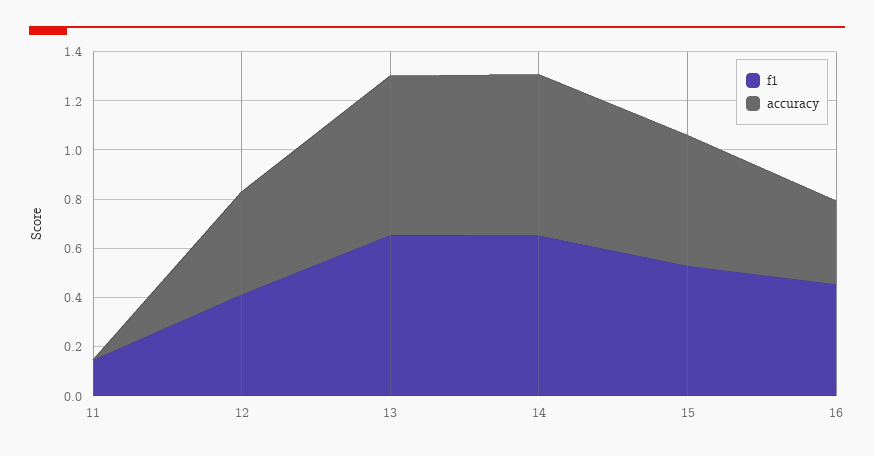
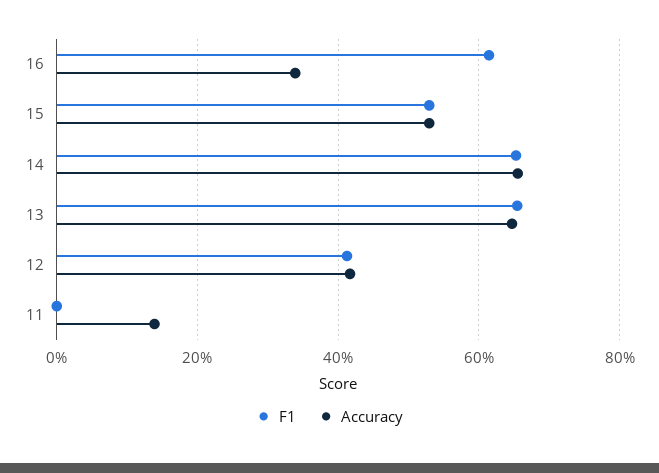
f1, 11: 0.15 -> 0
accuracy, 11: 0 -> 0.14
f1, 16: 0.45 -> 0.62

